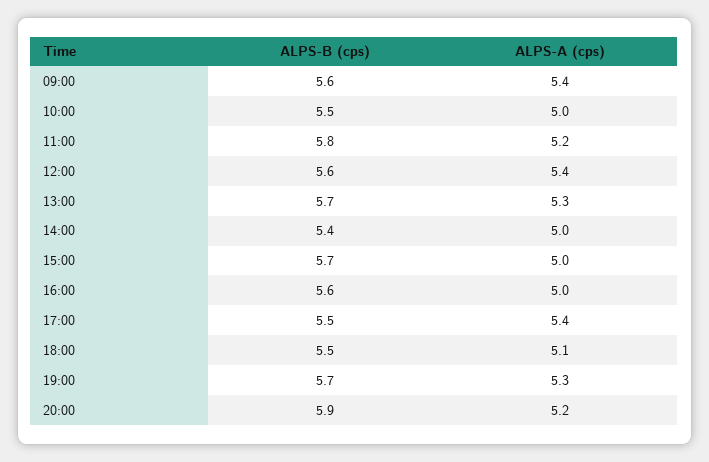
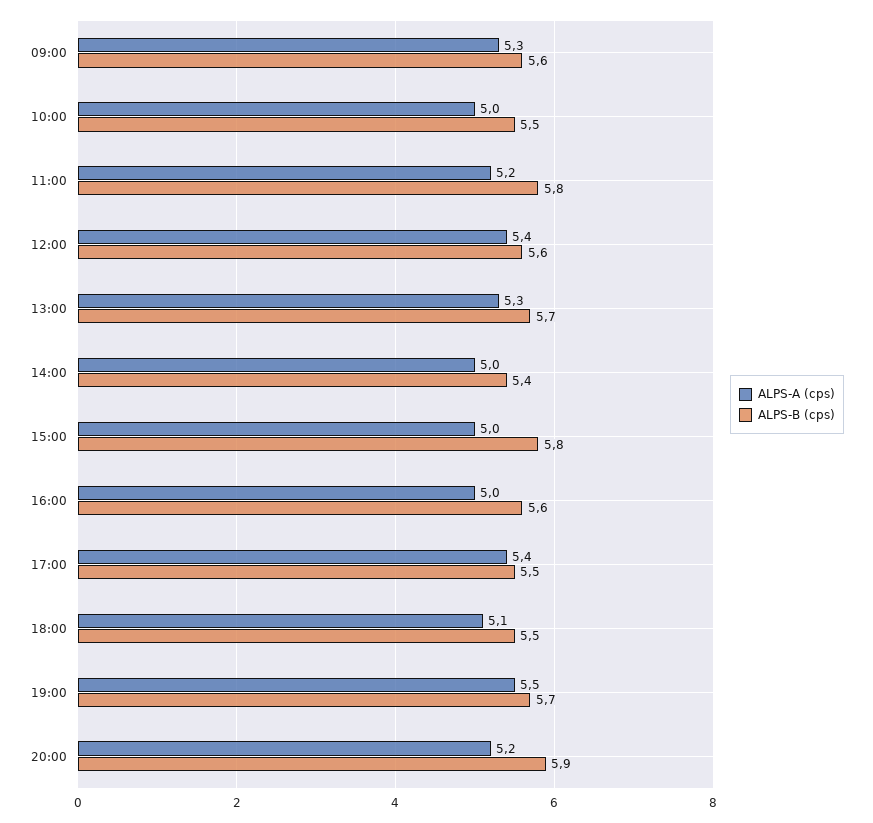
ALPS-A (cps), 09:00: 5.4 -> 5.3
ALPS-B (cps), 15:00: 5.7 -> 5.8
ALPS-A (cps), 19:00: 5.3 -> 5.5

